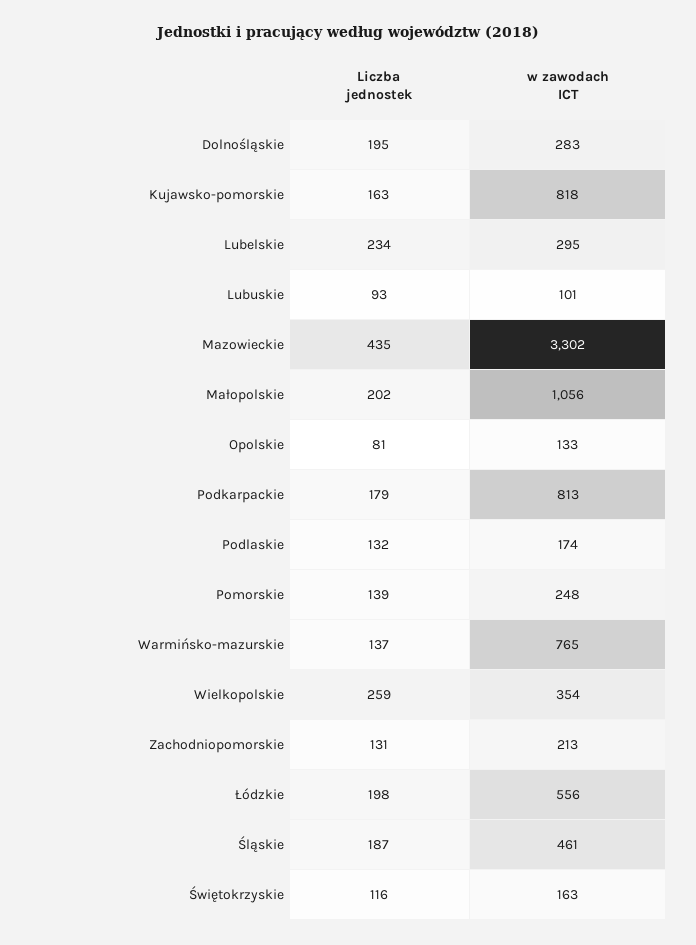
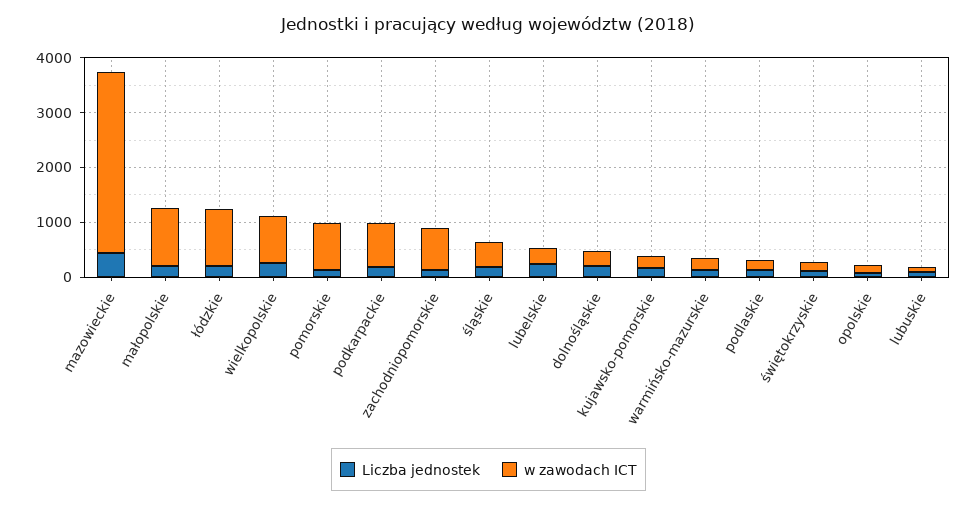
w zawodach ICT, Kujawsko-pomorskie: 818 -> 200
w zawodach ICT, Pomorskie: 248 -> 800
w zawodach ICT, Warmińsko-mazurskie: 765 -> 200
w zawodach ICT, Wielkopolskie: 354 -> 800
w zawodach ICT, Zachodniopomorskie: 213 -> 800
w zawodach ICT, Łódzkie: 556 -> 1000

